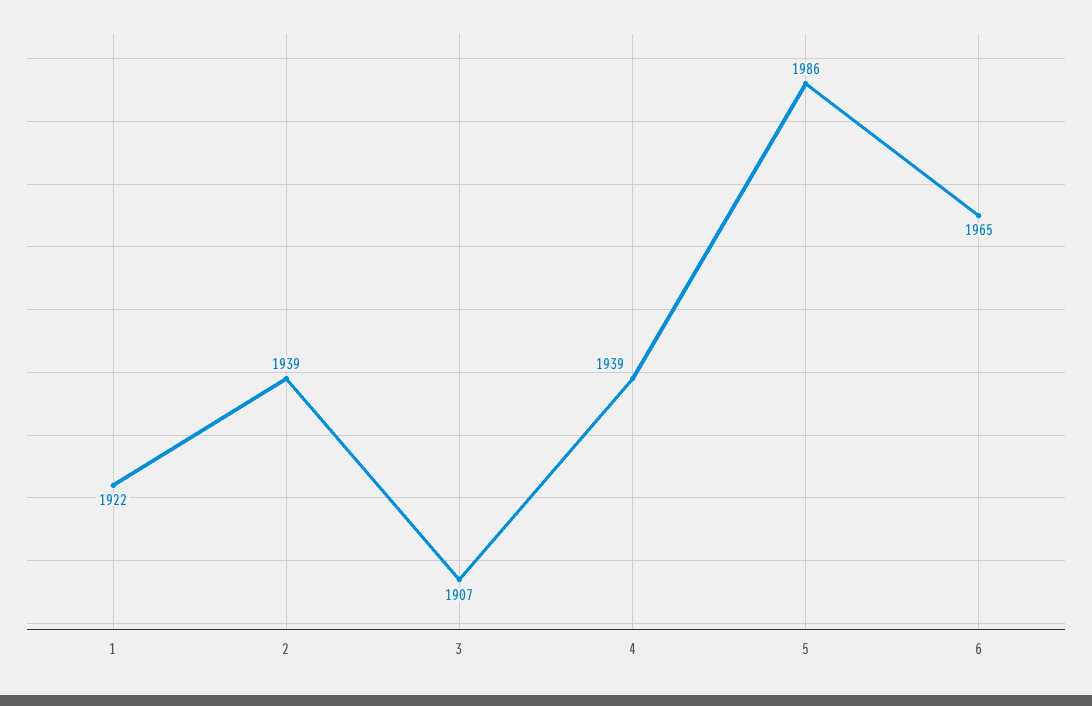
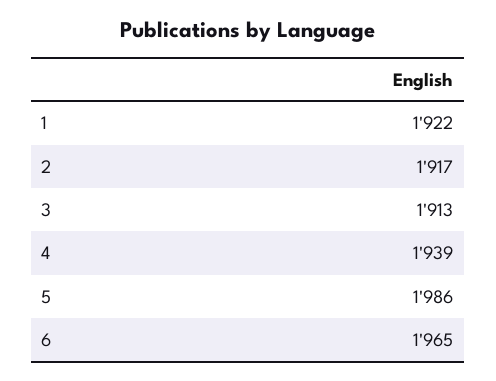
2: 1939 -> 1917
3: 1907 -> 1913

